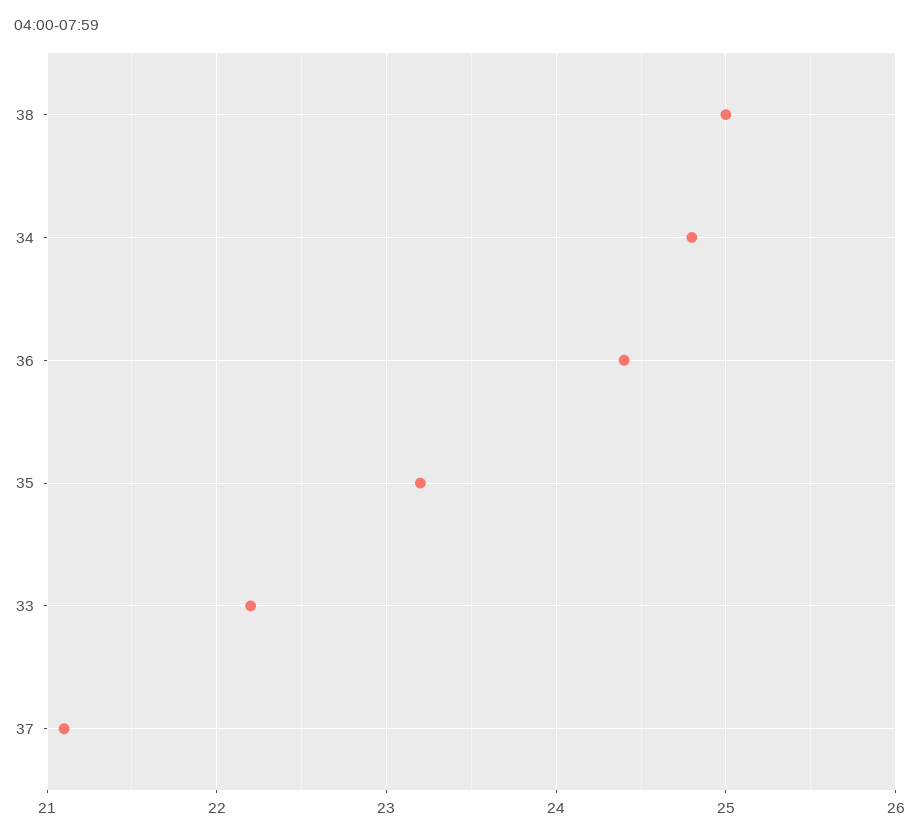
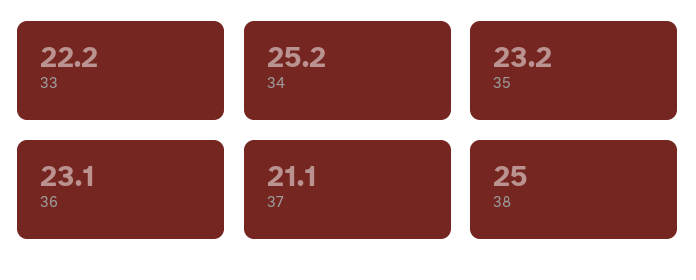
34: 24.8 -> 25.2
36: 24.4 -> 23.1

